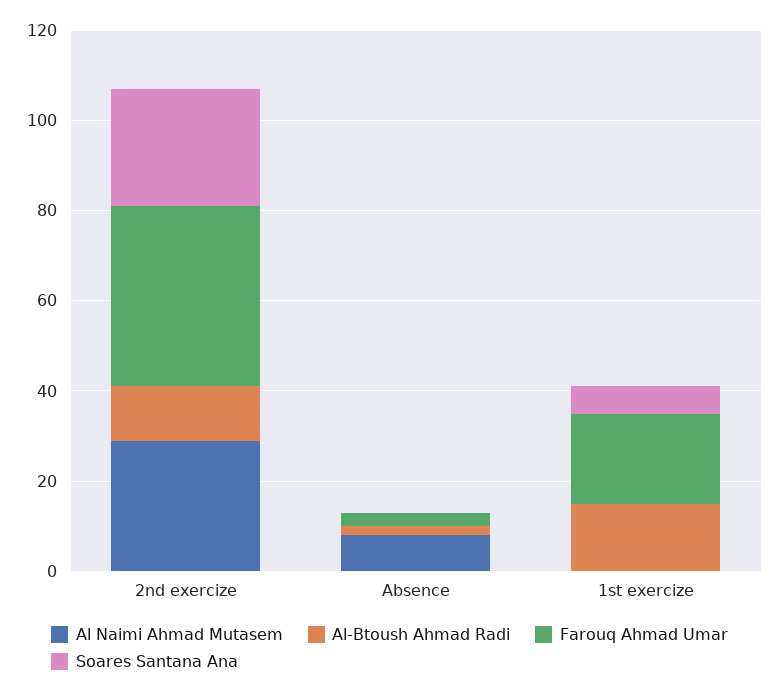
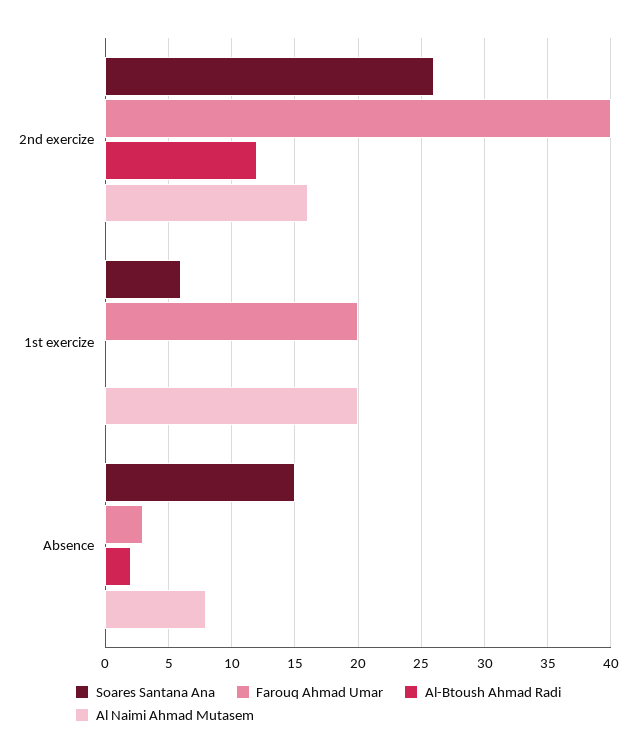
Al Naimi Ahmad Mutasem, 2nd exercize: 30 -> 16
Soares Santana Ana, Absence: 0 -> 15
Al Naimi Ahmad Mutasem, 1st exercize: 0 -> 20
Al-Btoush Ahmad Radi, 1st exercize: 15 -> 0

